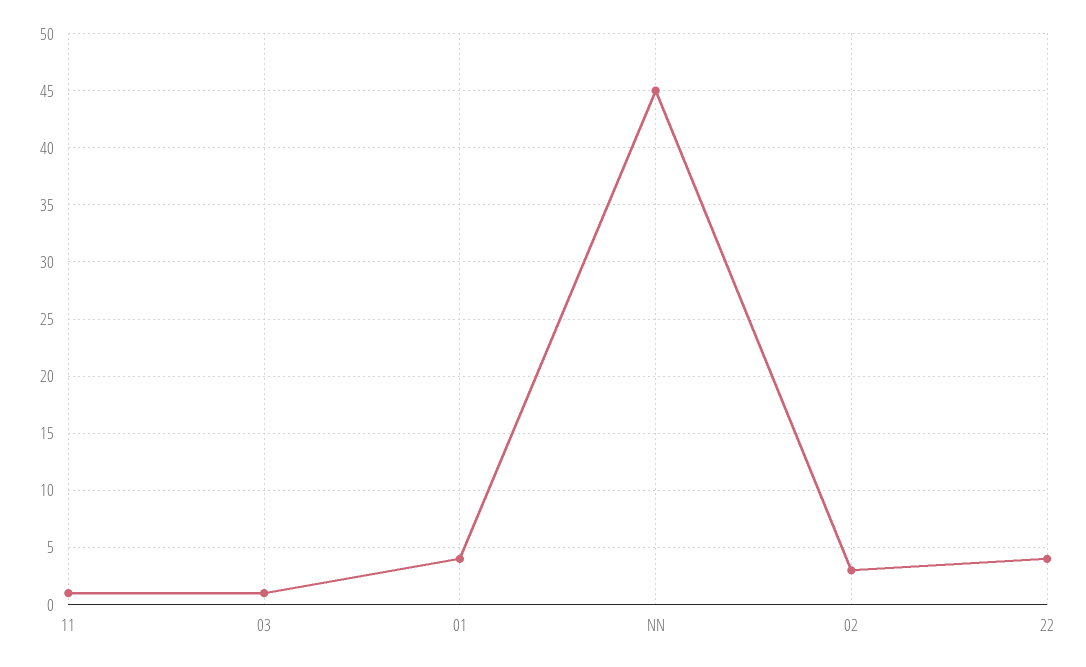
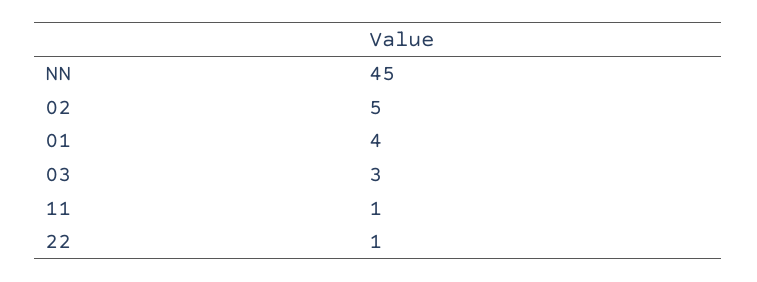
03: 1 -> 3
02: 3 -> 5
22: 4 -> 1

